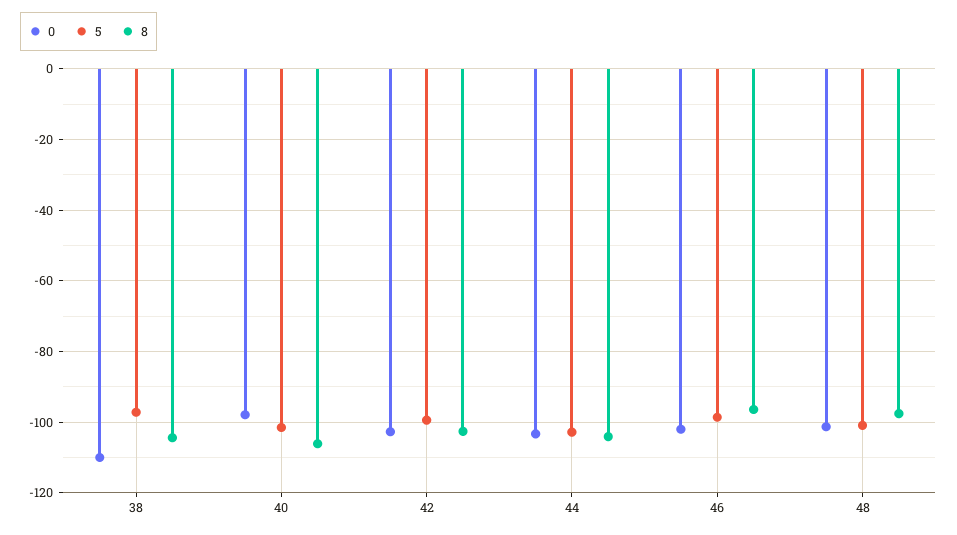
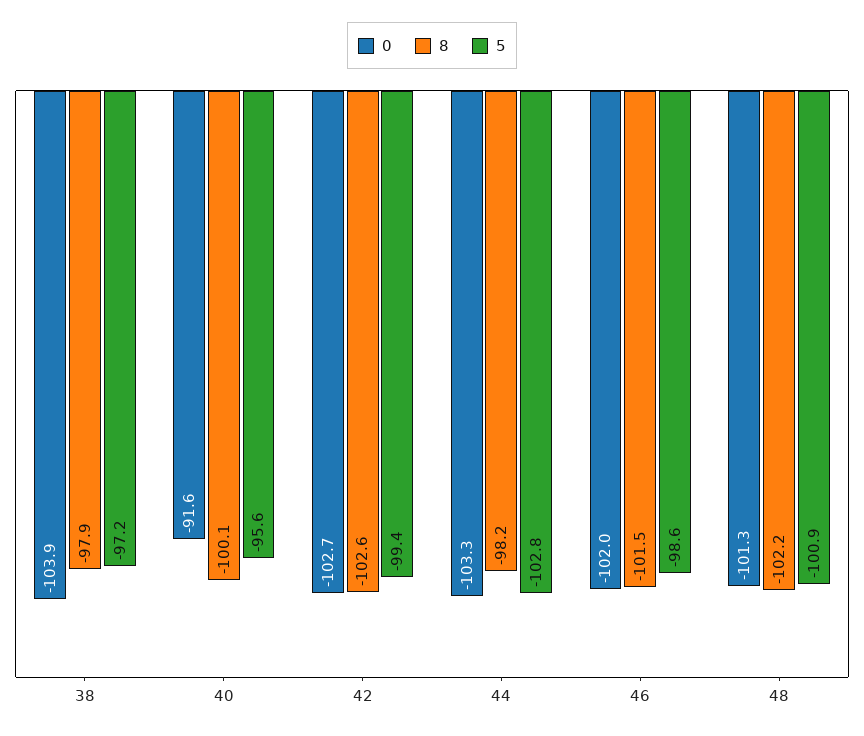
0, 38: -110 -> -103.9
8, 38: -104 -> -97.9
0, 40: -98 -> -91.6
5, 40: -102 -> -95.6
8, 40: -106 -> -100.1
8, 44: -104 -> -98.2
8, 46: -96 -> -101.5
8, 48: -98 -> -102.2

